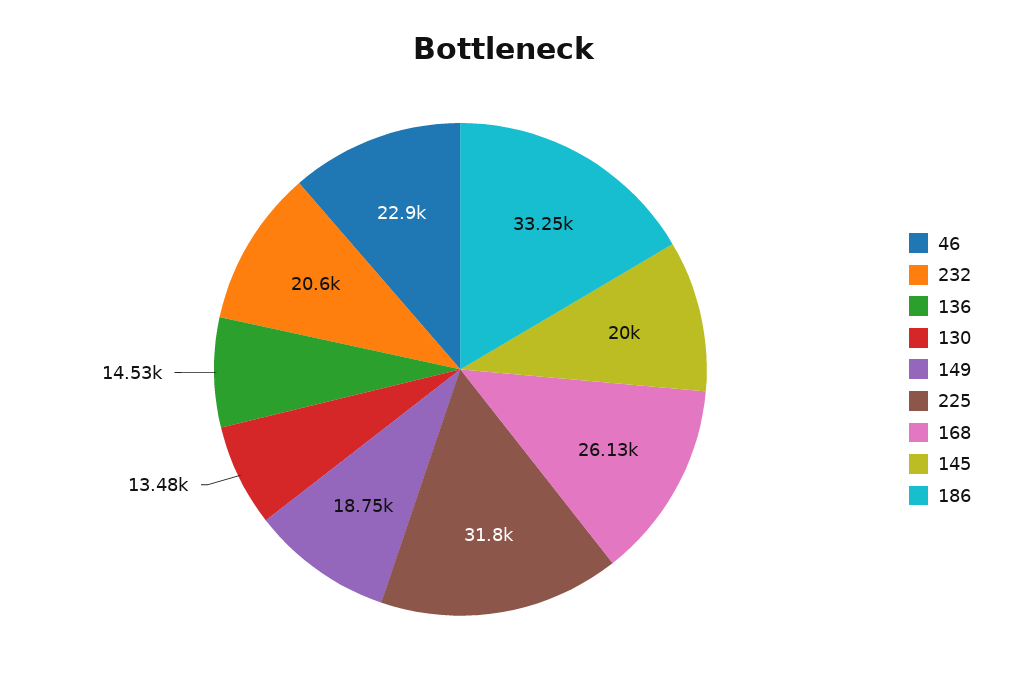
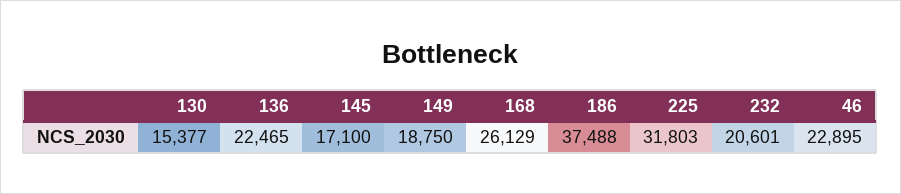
136: 14530 -> 22465
130: 13480 -> 15377
145: 20000 -> 17100
186: 33250 -> 37488

